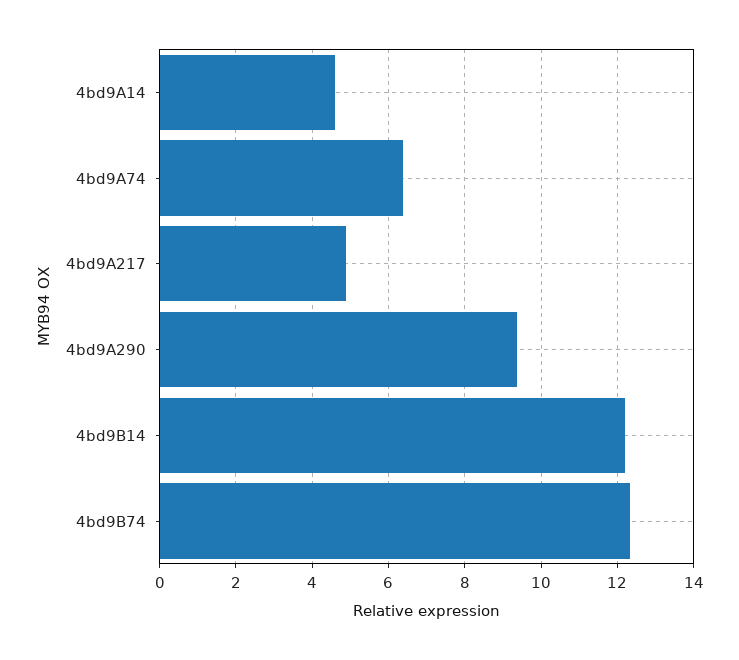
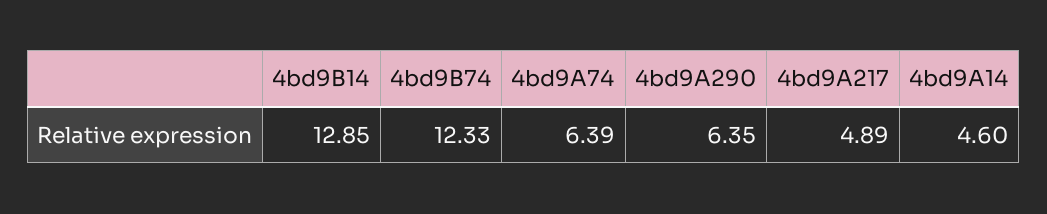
4bd9A290: 9.4 -> 6.35
4bd9B14: 12.2 -> 12.85

